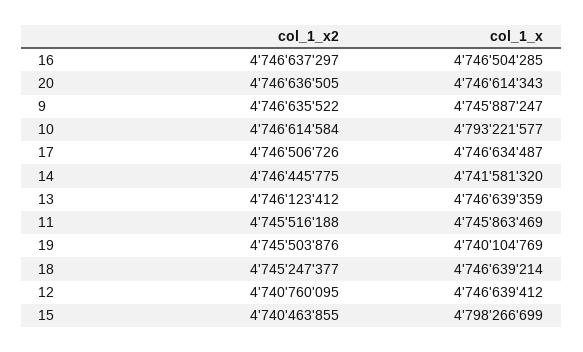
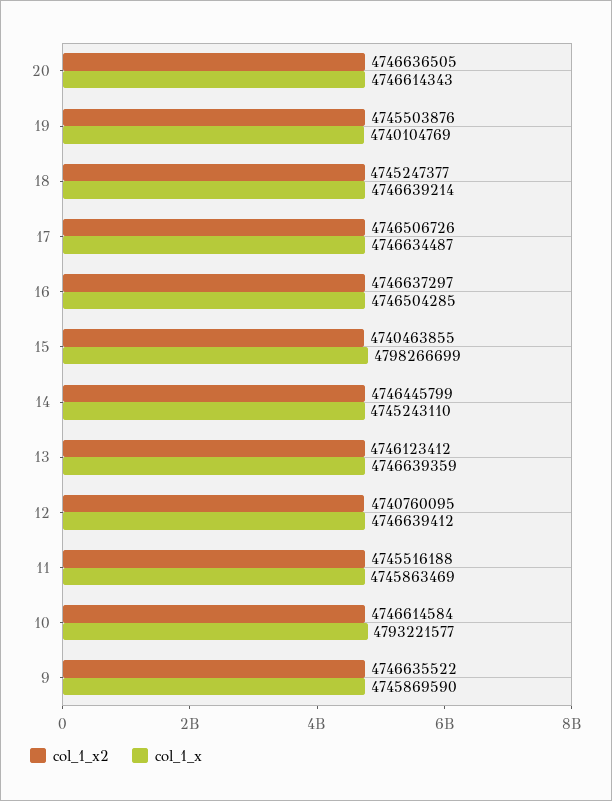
col_1_x, 9: 4745887247 -> 4745869590
col_1_x2, 14: 4746445775 -> 4746445799
col_1_x, 14: 4741581320 -> 4745243110

